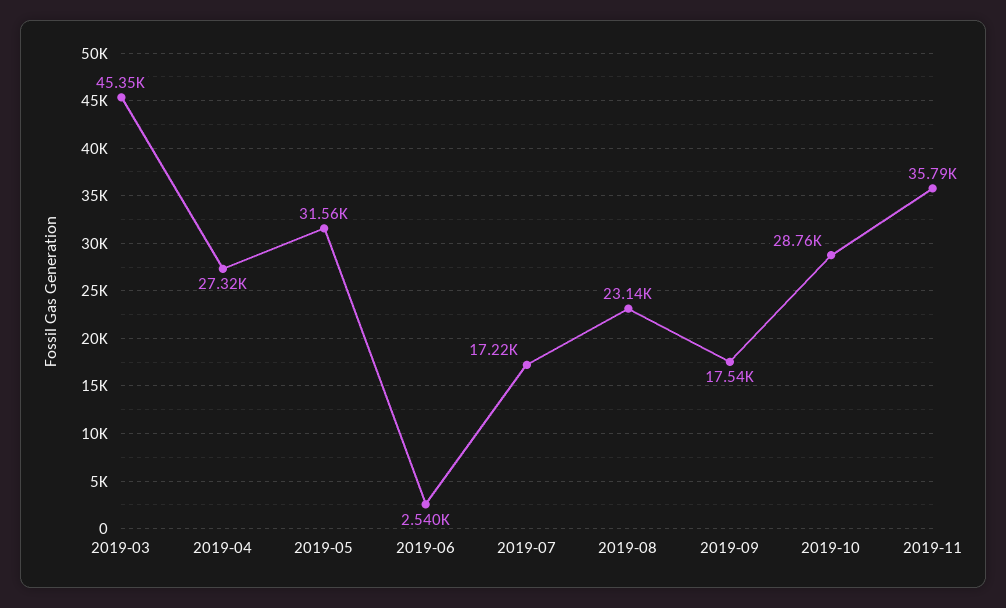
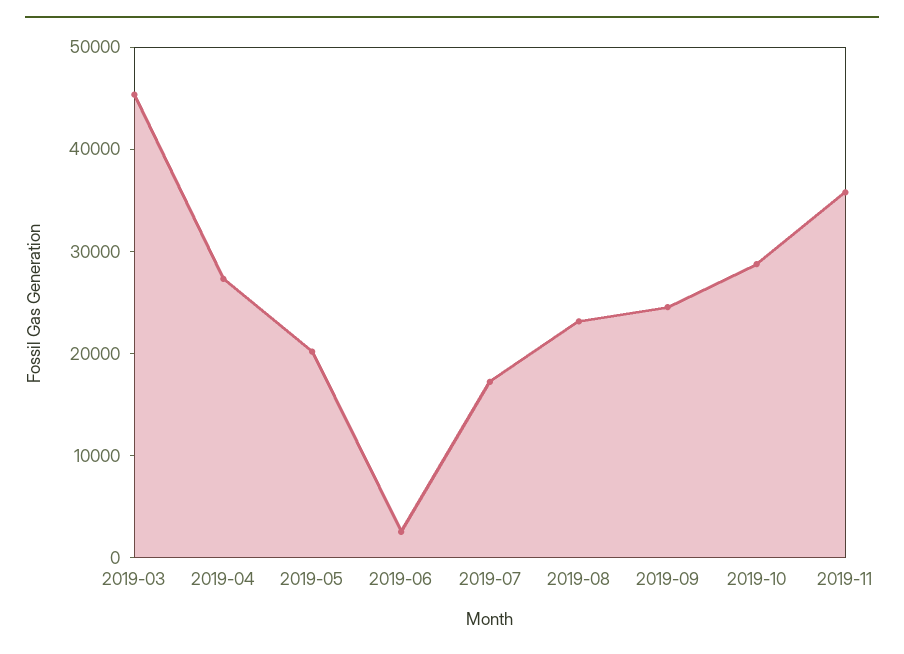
2019-05: 31560 -> 20000
2019-09: 17540 -> 24000

